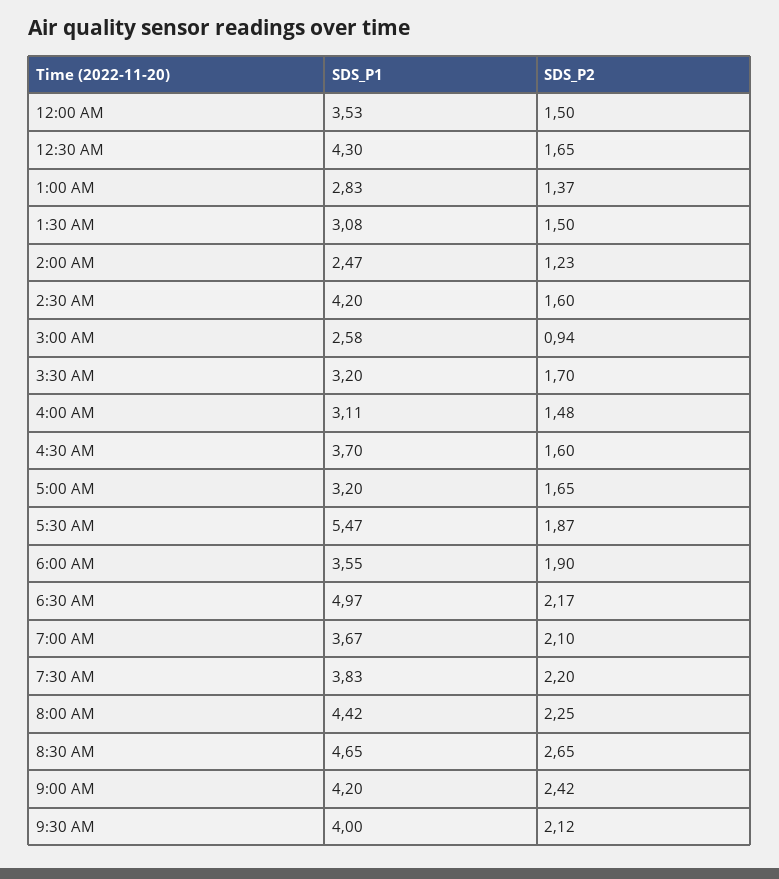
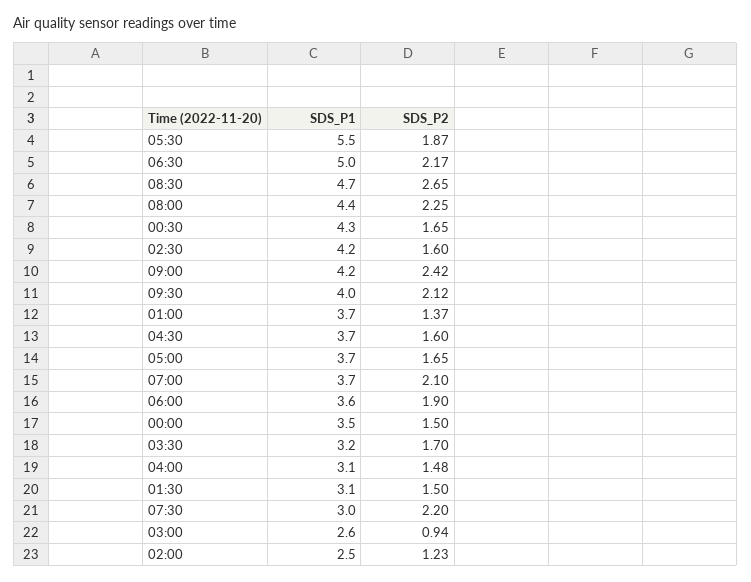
SDS_P1, 1:00 AM: 2.83 -> 3.7
SDS_P1, 5:00 AM: 3.2 -> 3.7
SDS_P1, 7:30 AM: 3.83 -> 3

